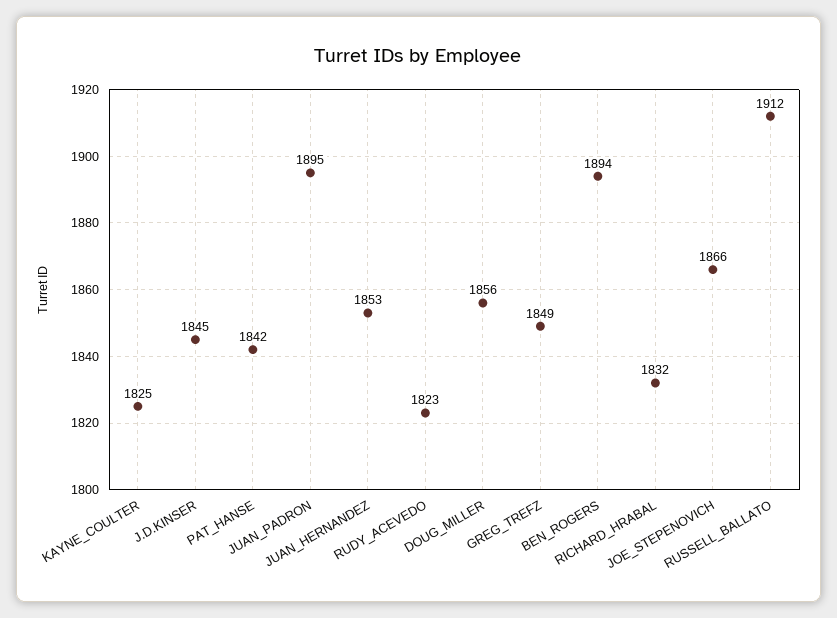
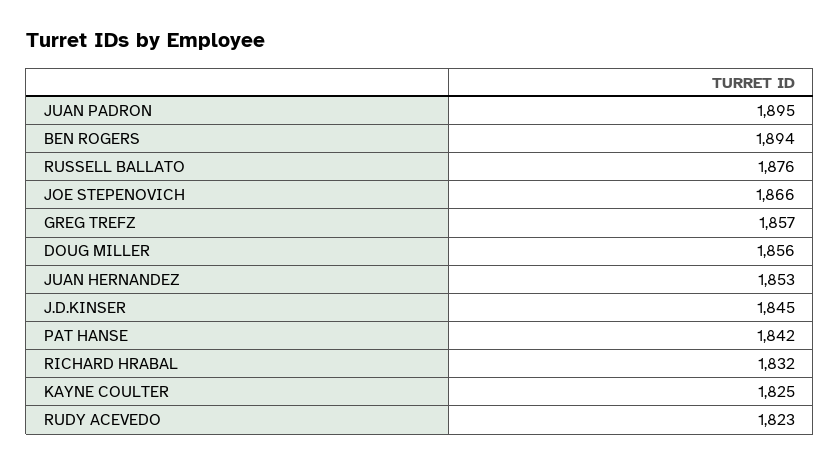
GREG_TREFZ: 1849 -> 1857
RUSSELL_BALLATO: 1912 -> 1876

